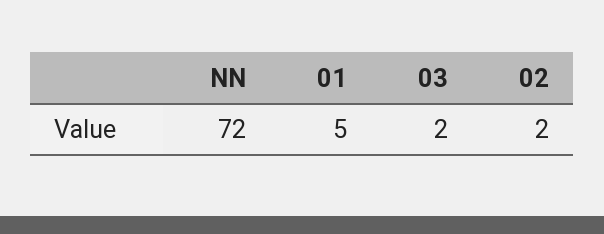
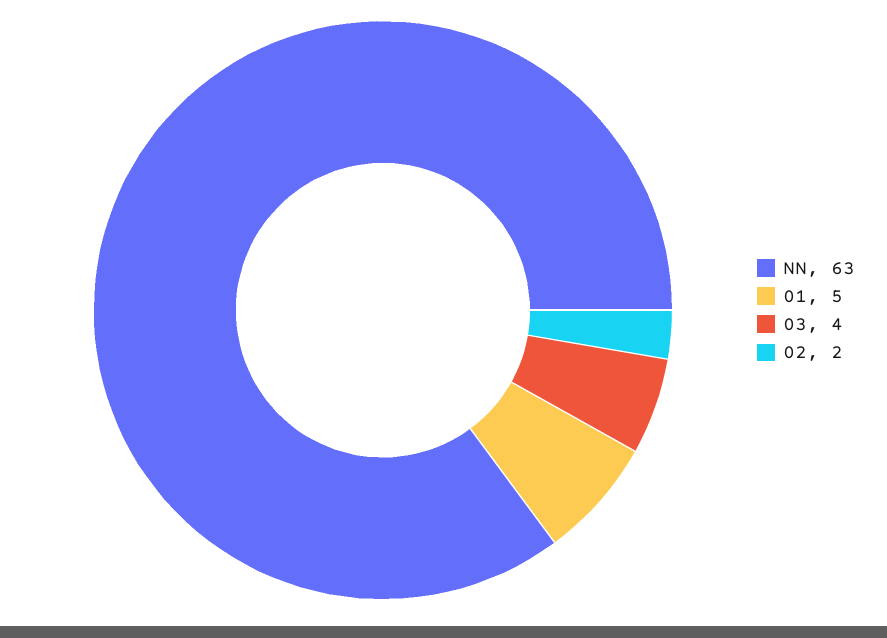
NN: 72 -> 63
03: 2 -> 4

